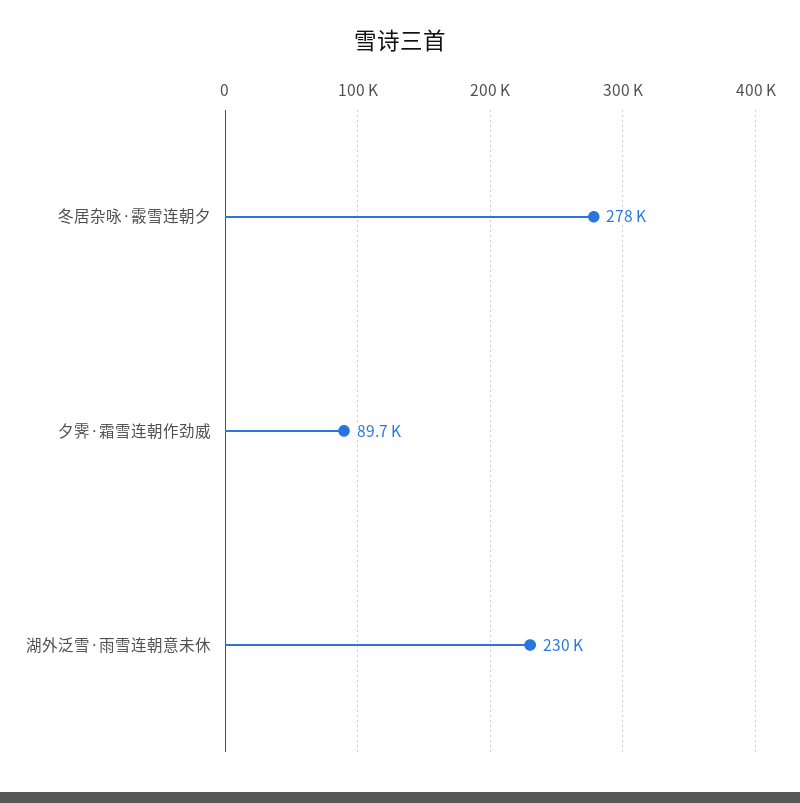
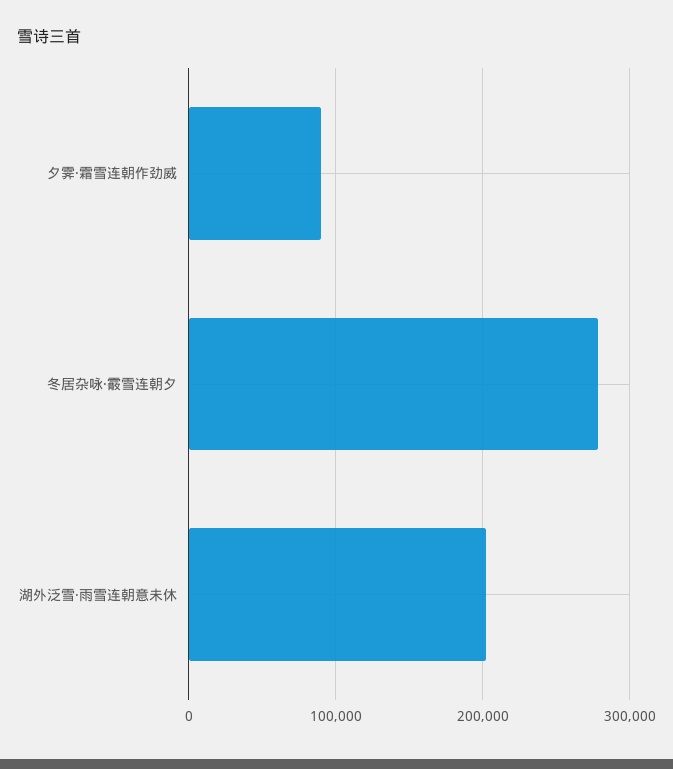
湖外泛雪·雨雪连朝意未休: 230000 -> 200000

